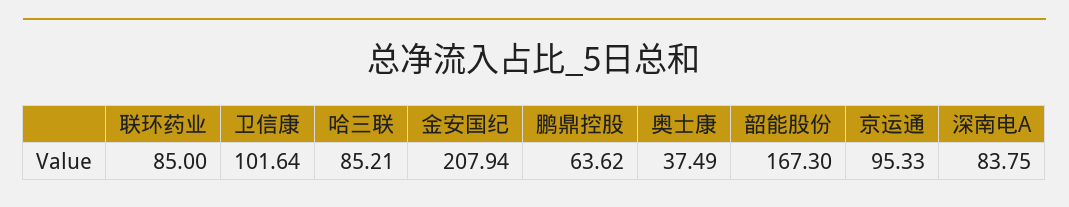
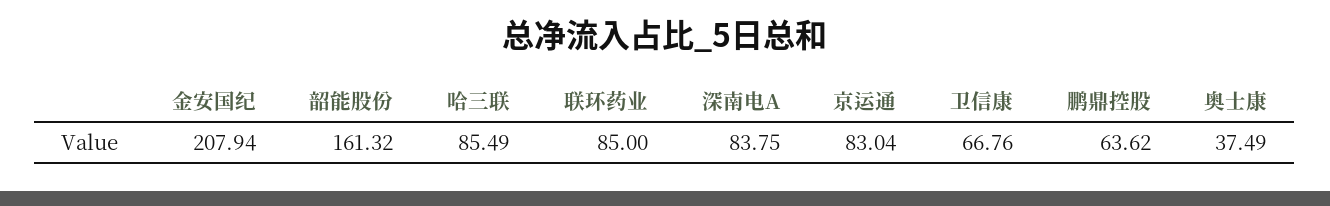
卫信康: 101.64 -> 66.76
哈三联: 85.21 -> 85.49
韶能股份: 167.3 -> 161.32
京运通: 95.33 -> 83.04

